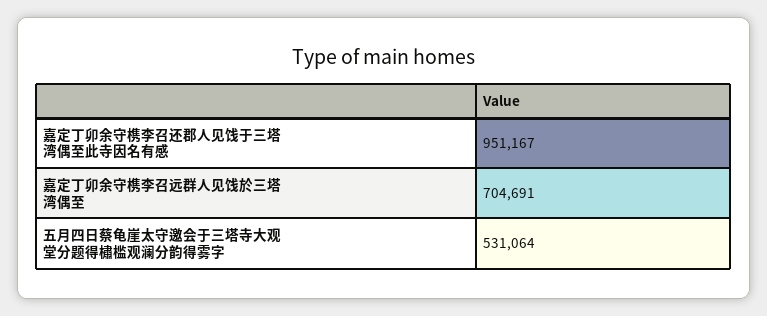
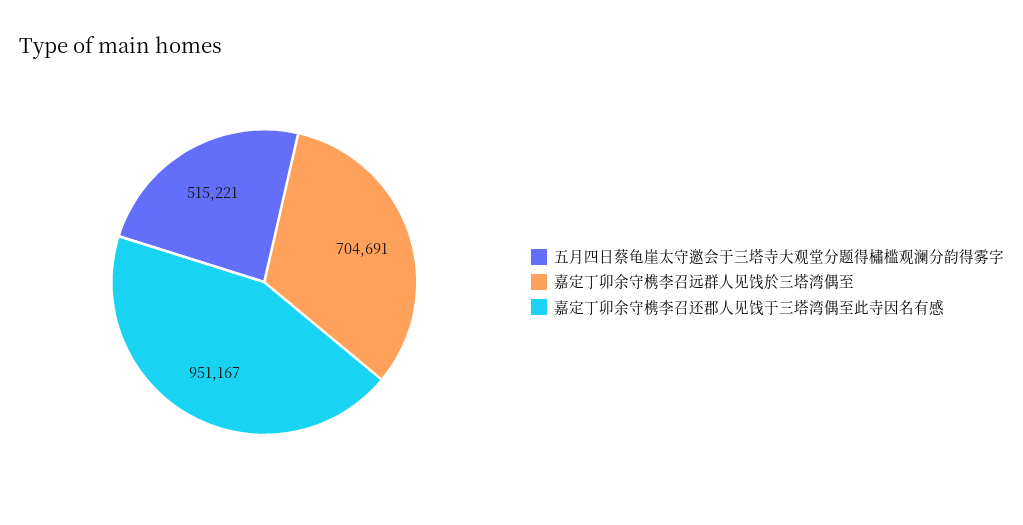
五月四日蔡龟崖太守邀会于三塔寺大观堂分题得橚槛观澜分韵得雾字: 531064 -> 515221

